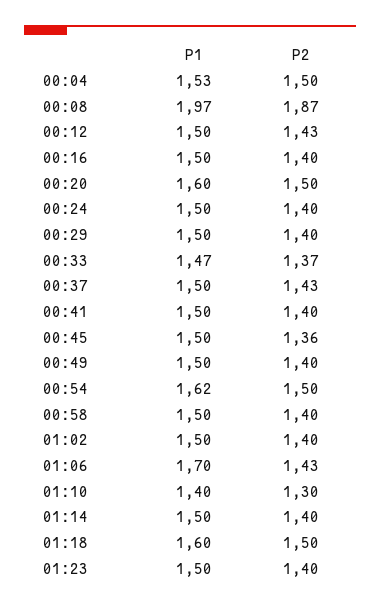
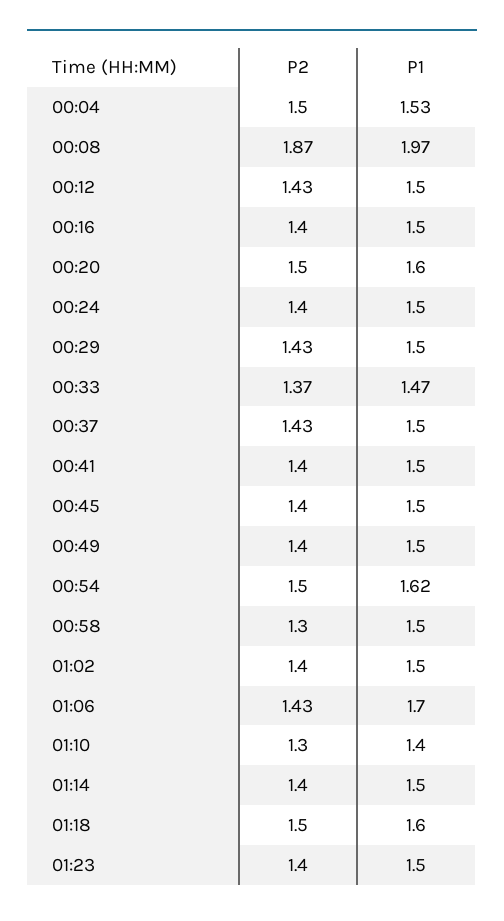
P2, 00:29: 1.4 -> 1.43
P2, 00:45: 1.36 -> 1.4
P2, 00:58: 1.4 -> 1.3

